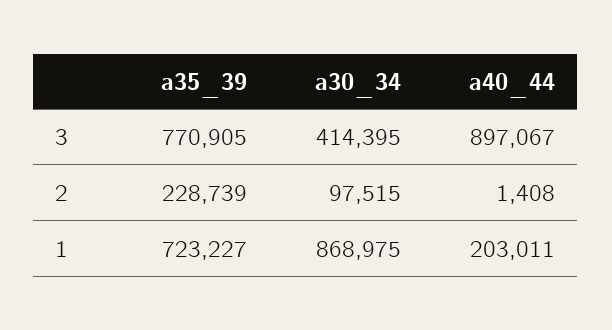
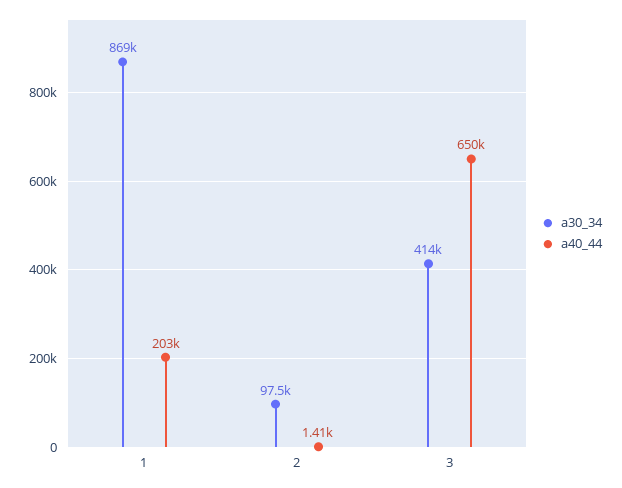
a35_39, 3: 770905 -> none
a40_44, 3: 897067 -> 650000
a35_39, 2: 228739 -> none
a35_39, 1: 723227 -> none

